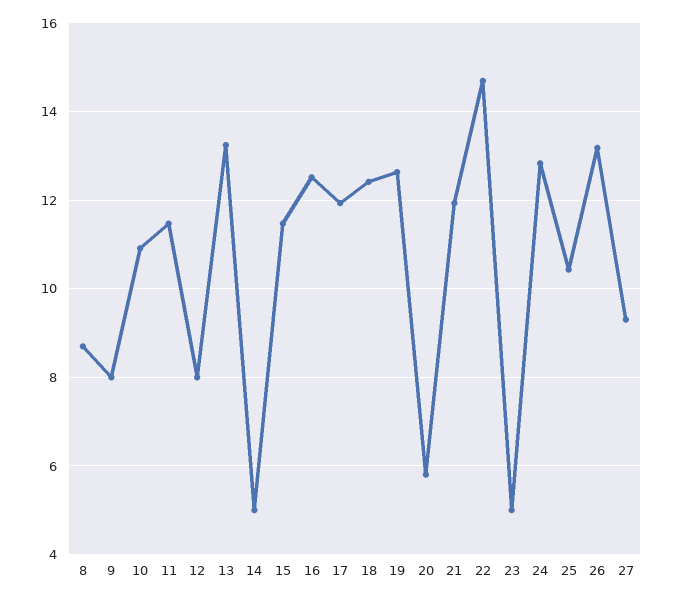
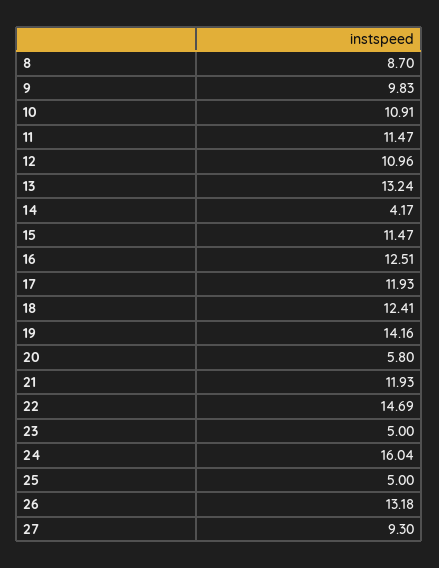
9: 8 -> 9.83
12: 8 -> 10.96
14: 5 -> 4.17
19: 12.6 -> 14.16
24: 12.8 -> 16.04
25: 10.4 -> 5

